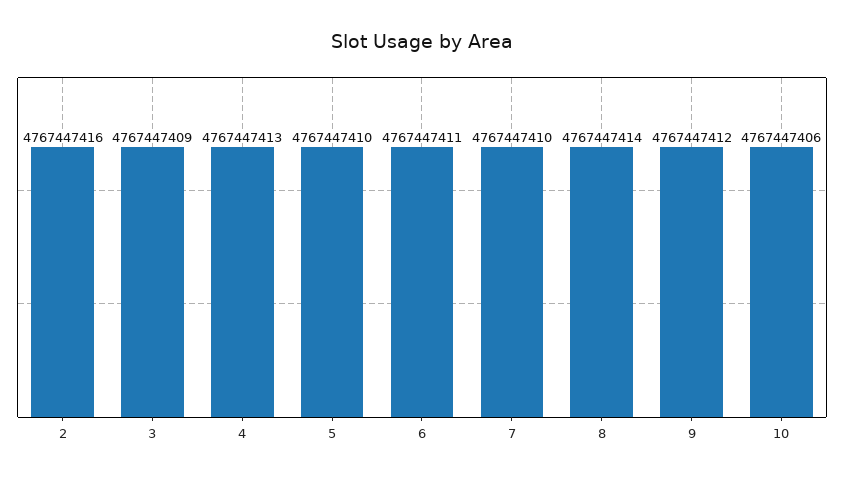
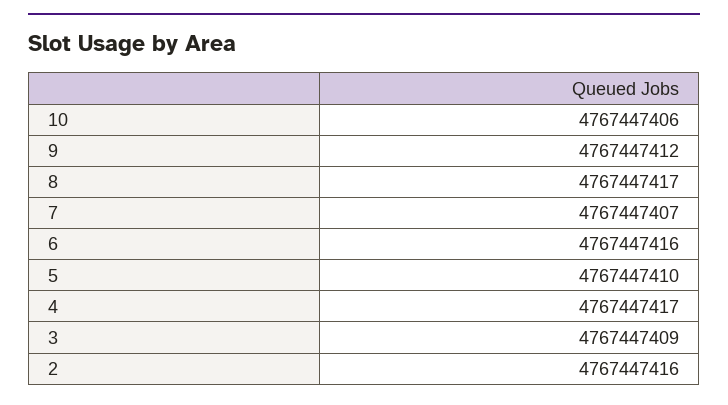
4: 4767447413 -> 4767447417
6: 4767447411 -> 4767447416
7: 4767447410 -> 4767447407
8: 4767447414 -> 4767447417

